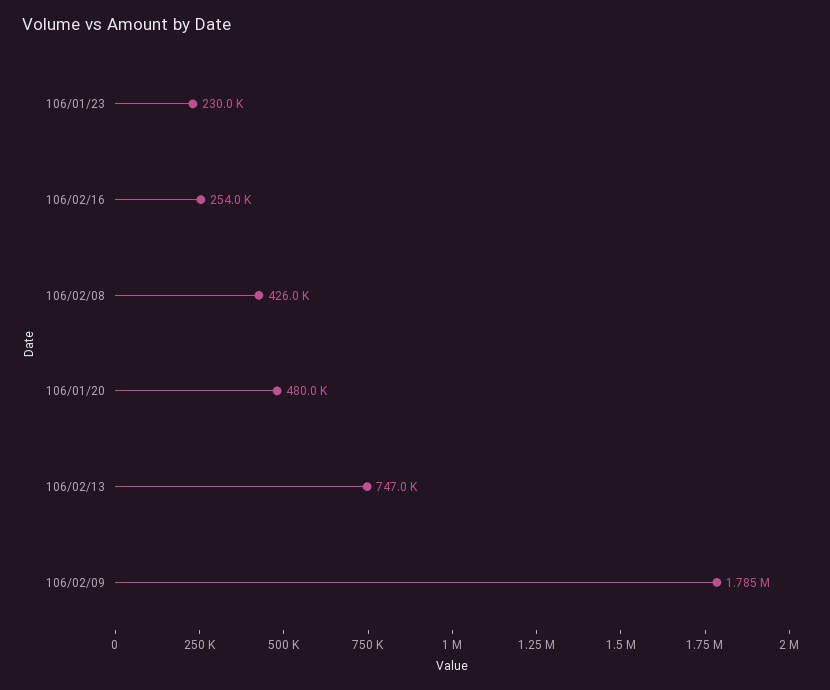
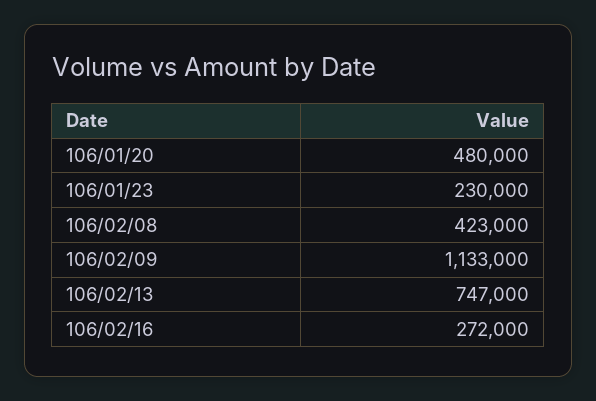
106/02/16: 254000 -> 272000
106/02/08: 426000 -> 423000
106/02/09: 1785000 -> 1133000

